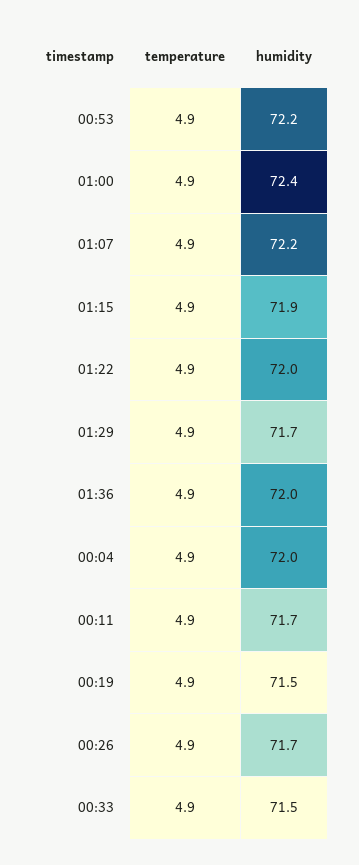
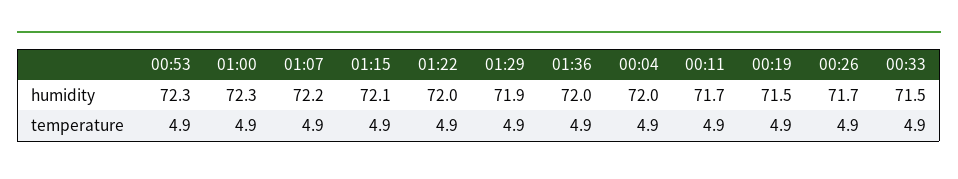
humidity, 00:53: 72.2 -> 72.3
humidity, 01:00: 72.4 -> 72.3
humidity, 01:15: 71.9 -> 72.1
humidity, 01:29: 71.7 -> 71.9

